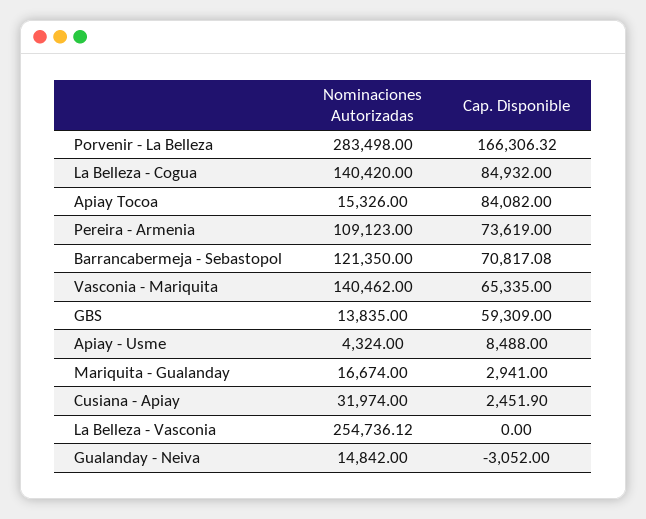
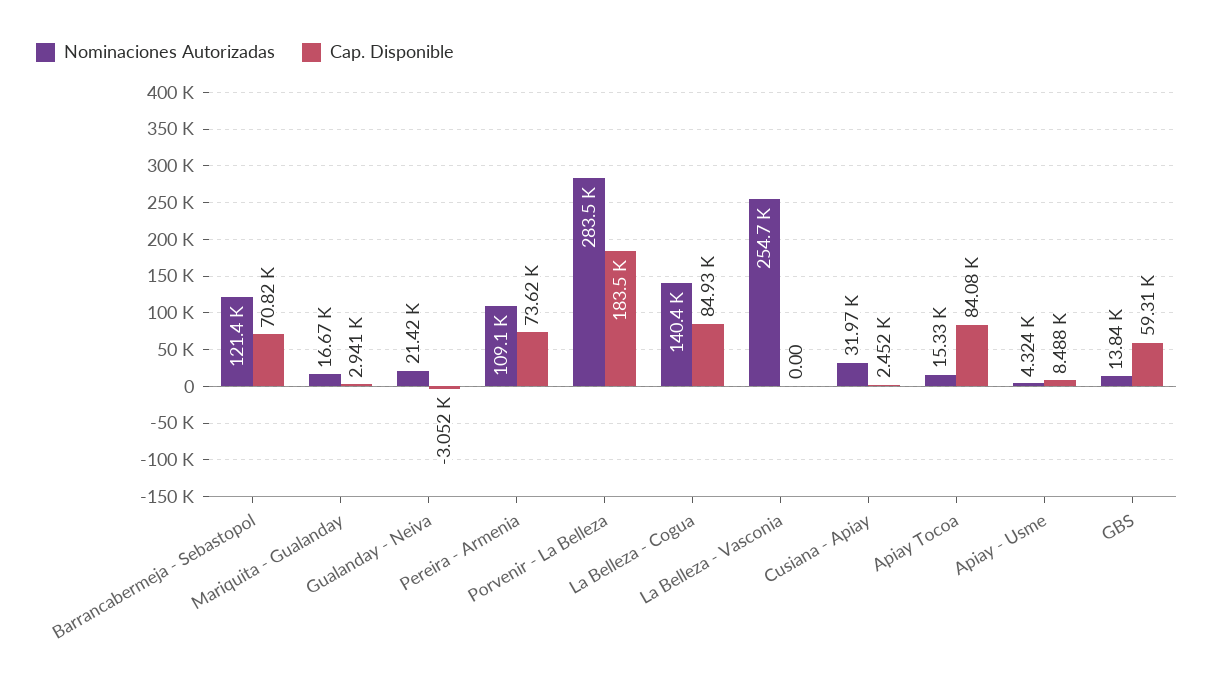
Cap. Disponible, Porvenir - La Belleza: 166306.32 -> 183500
Nominaciones Autorizadas, Vasconia - Mariquita: 140462 -> none
Cap. Disponible, Vasconia - Mariquita: 65335 -> none
Nominaciones Autorizadas, Gualanday - Neiva: 14842 -> 21420

